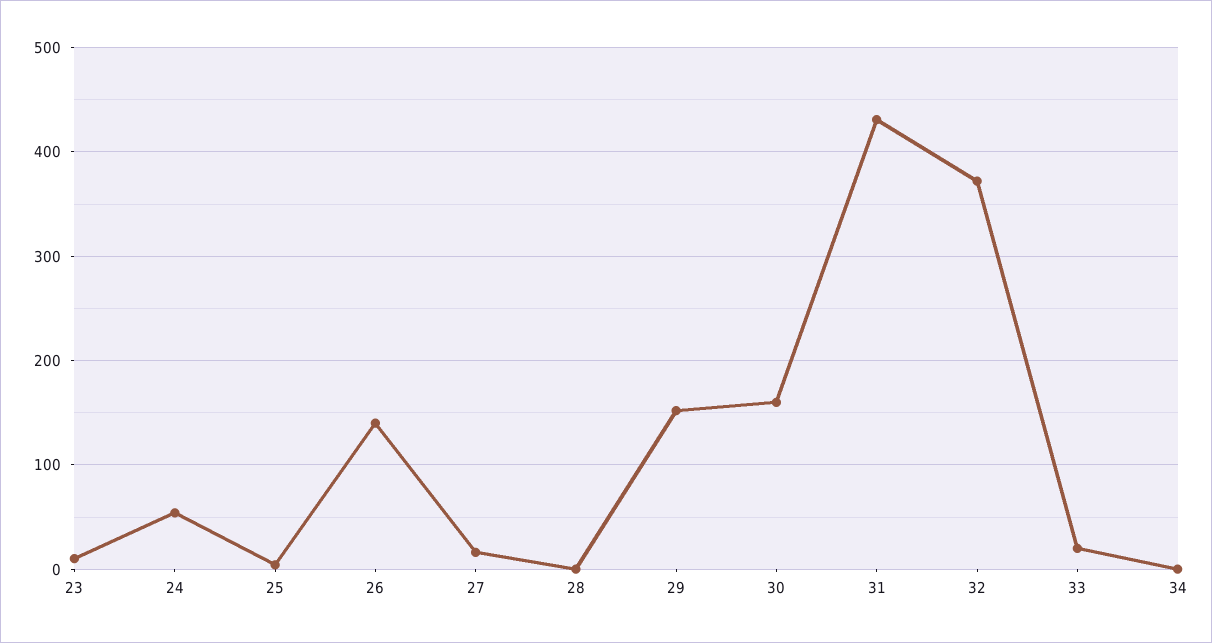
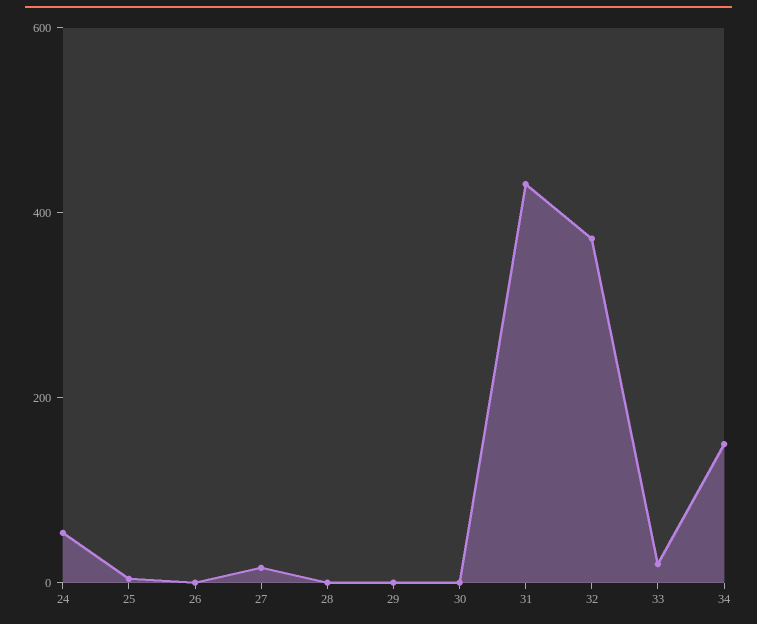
23: 10 -> none
26: 140 -> 0
29: 150 -> 0
30: 160 -> 0
34: 0 -> 150

